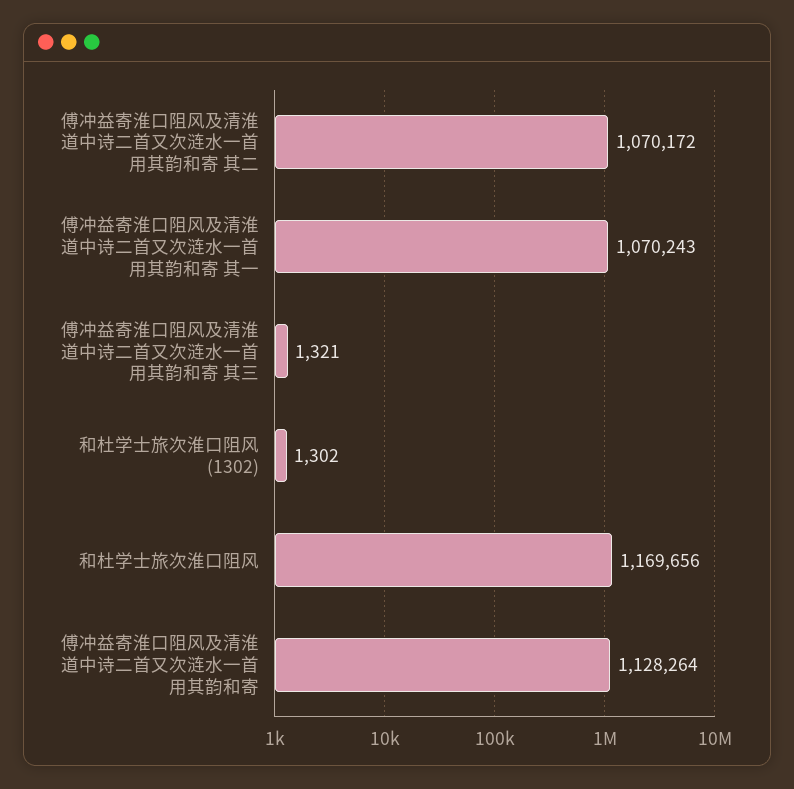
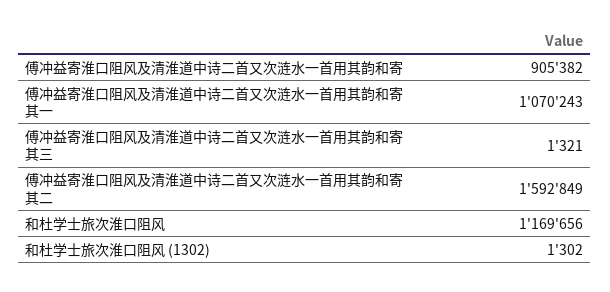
傅冲益寄淮口阻风及清淮道中诗二首又次涟水一首用其韵和寄 其二: 1070172 -> 1592849
傅冲益寄淮口阻风及清淮道中诗二首又次涟水一首用其韵和寄: 1128264 -> 905382

